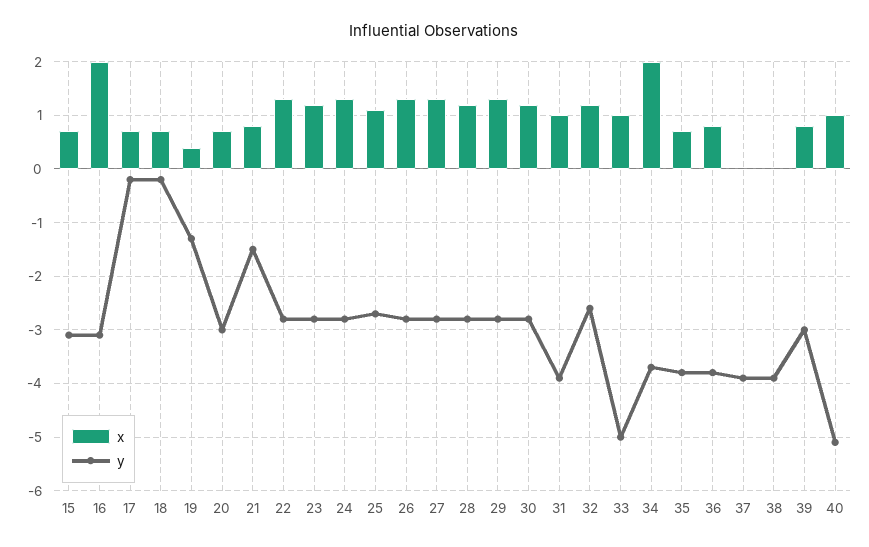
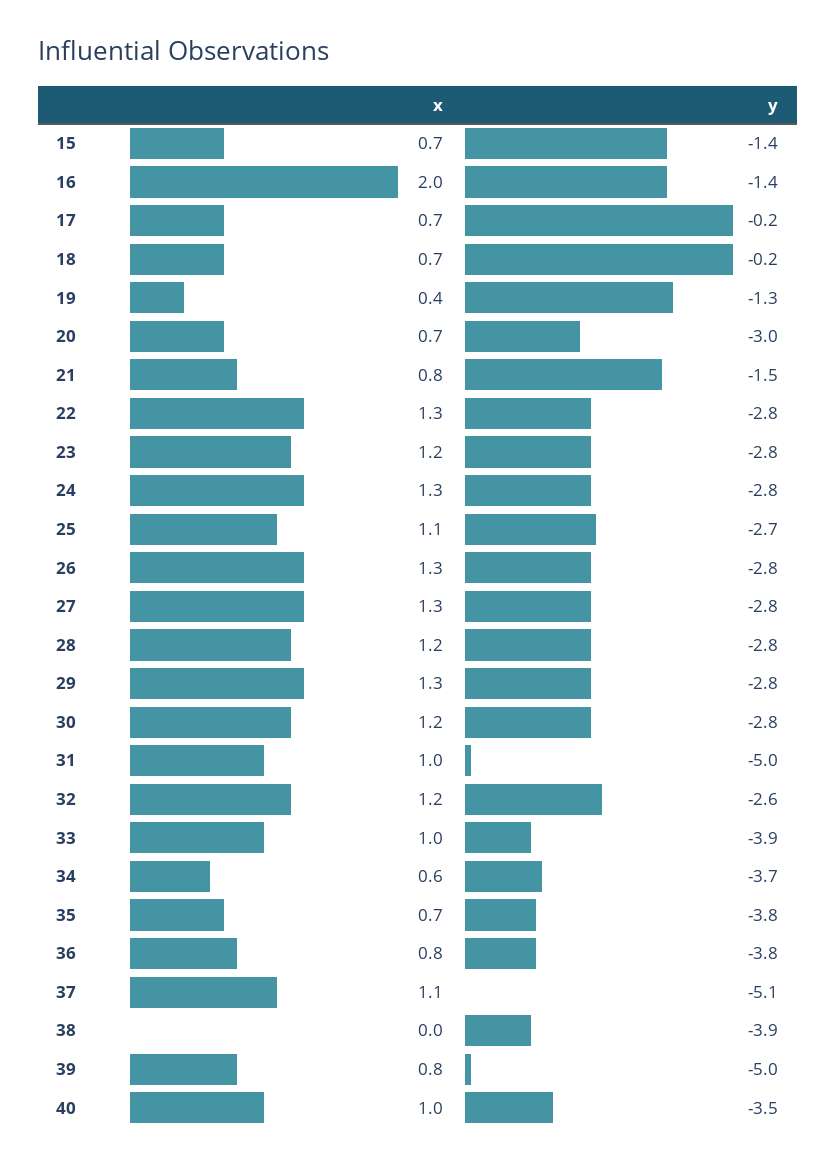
y, 15: -3 -> -1.4
y, 16: -3 -> -1.4
y, 31: -4 -> -5
y, 33: -5 -> -3.9
x, 34: 2 -> 0.6
x, 37: 0 -> 1.1
y, 37: -4 -> -5.1
y, 39: -3 -> -5
y, 40: -5 -> -3.5

